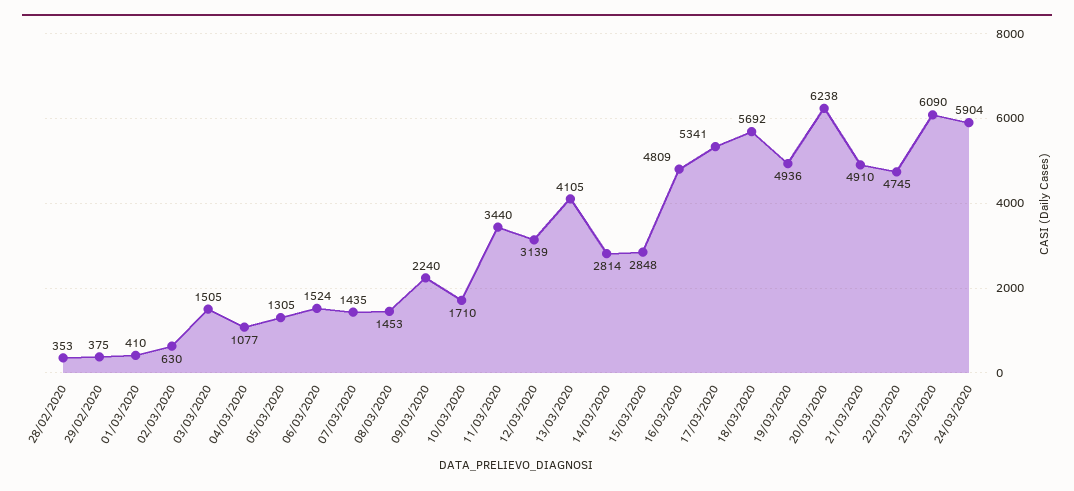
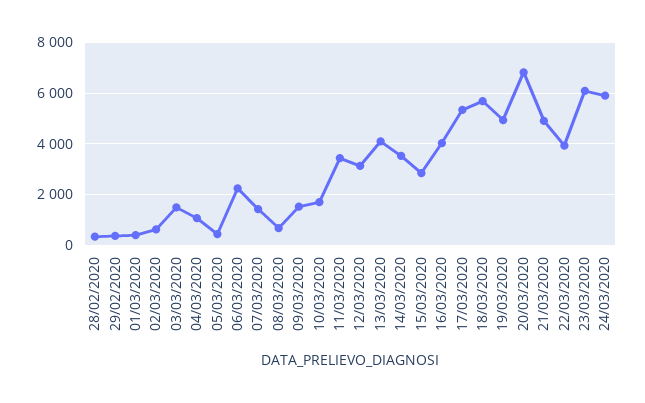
05/03/2020: 1305 -> 500
06/03/2020: 1524 -> 2250
08/03/2020: 1453 -> 750
09/03/2020: 2240 -> 1500
14/03/2020: 2814 -> 3500
16/03/2020: 4809 -> 4000
20/03/2020: 6238 -> 6750
22/03/2020: 4745 -> 4000

